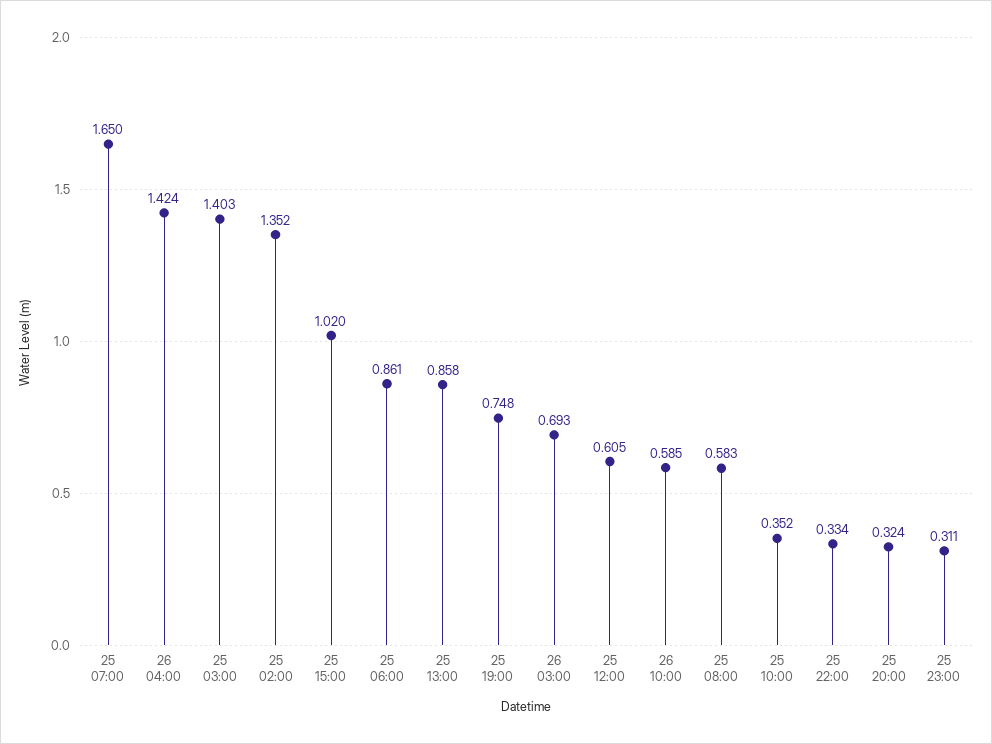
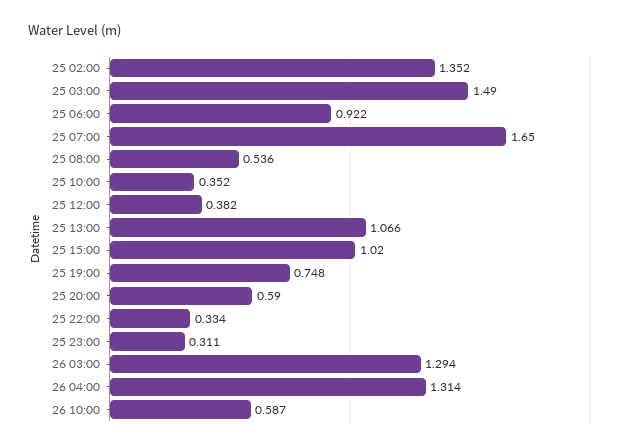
26 04:00: 1.424 -> 1.314
25 03:00: 1.403 -> 1.49
25 06:00: 0.861 -> 0.922
25 13:00: 0.858 -> 1.066
26 03:00: 0.693 -> 1.294
25 12:00: 0.605 -> 0.382
26 10:00: 0.585 -> 0.587
25 08:00: 0.583 -> 0.536
25 20:00: 0.324 -> 0.59

